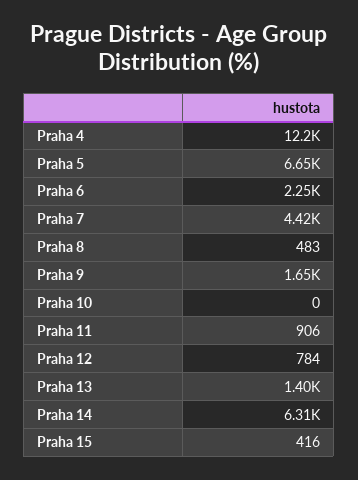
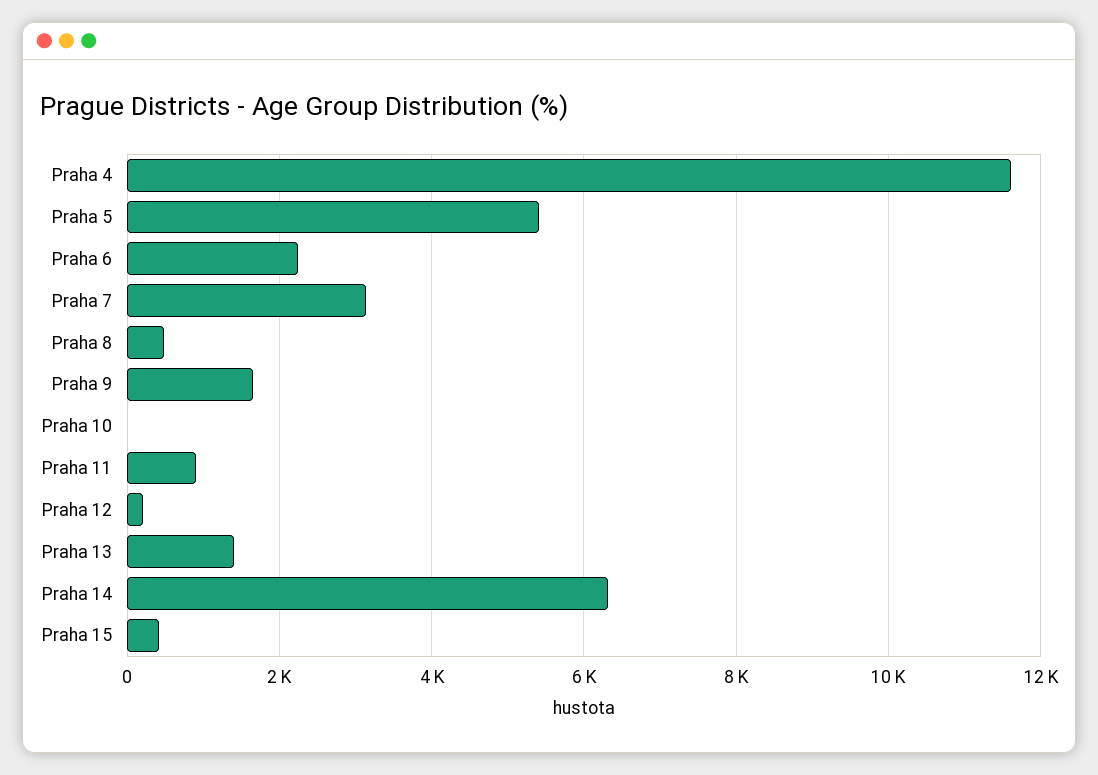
Praha 4: 12200 -> 11600
Praha 5: 6650 -> 5400
Praha 7: 4420 -> 3200
Praha 12: 784 -> 200

